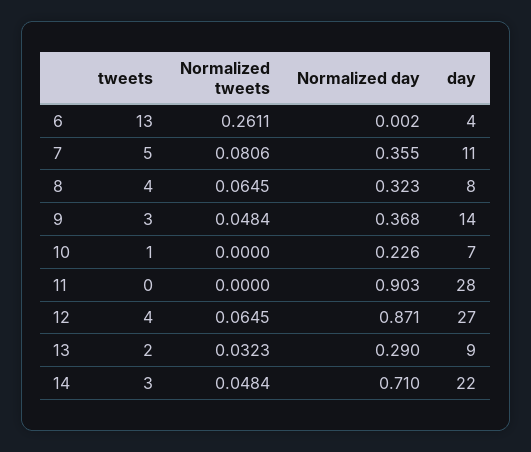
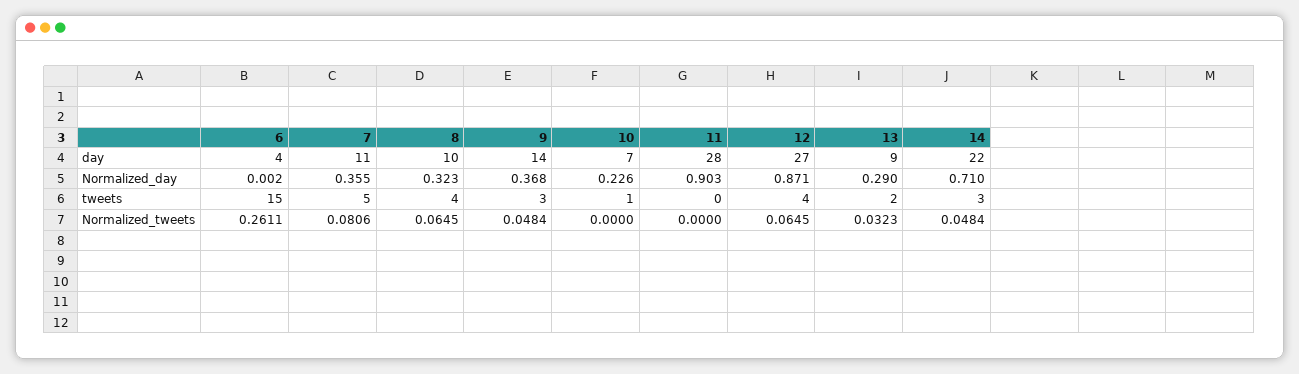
tweets, 6: 13 -> 15
day, 8: 8 -> 10

